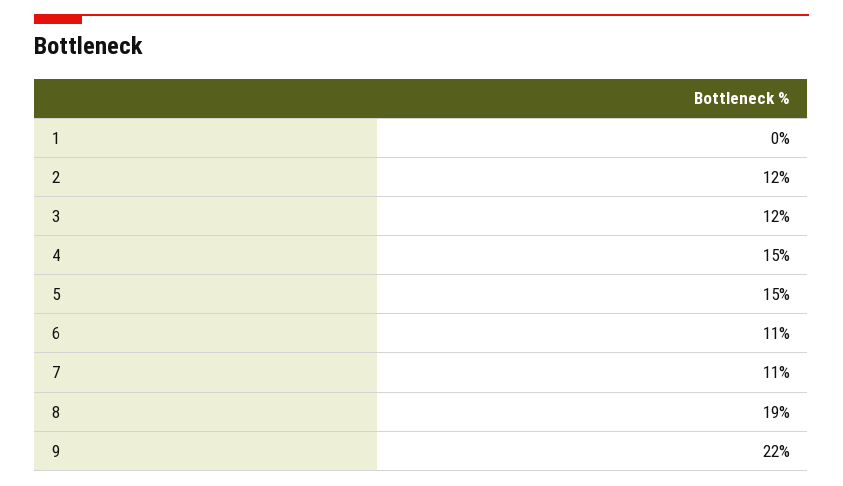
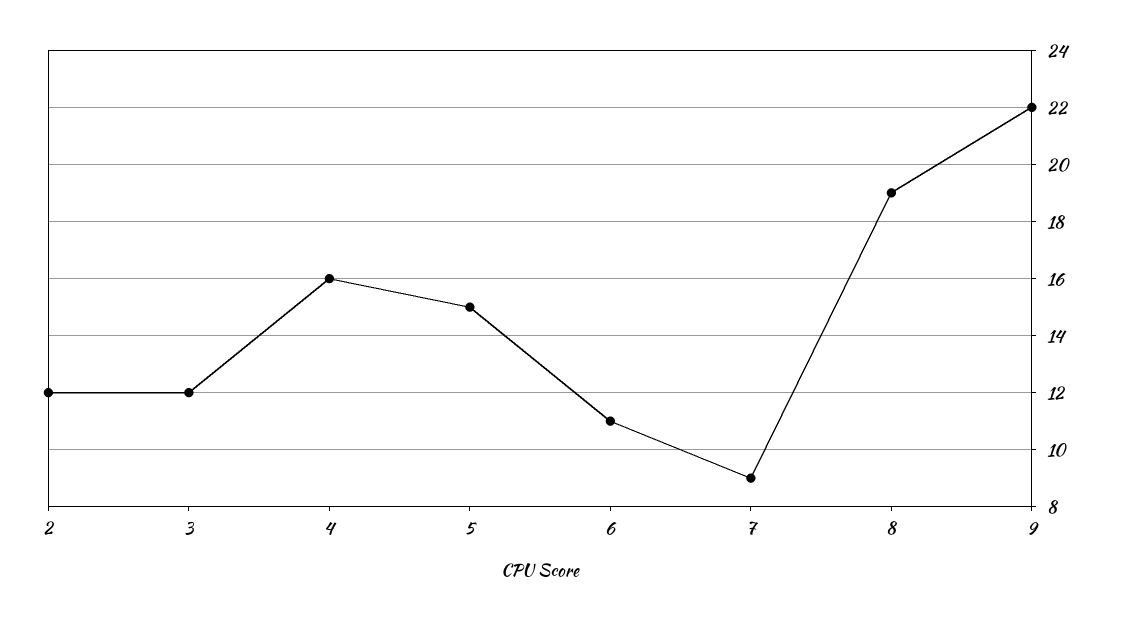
1: 0 -> none
4: 15 -> 16
7: 11 -> 9

